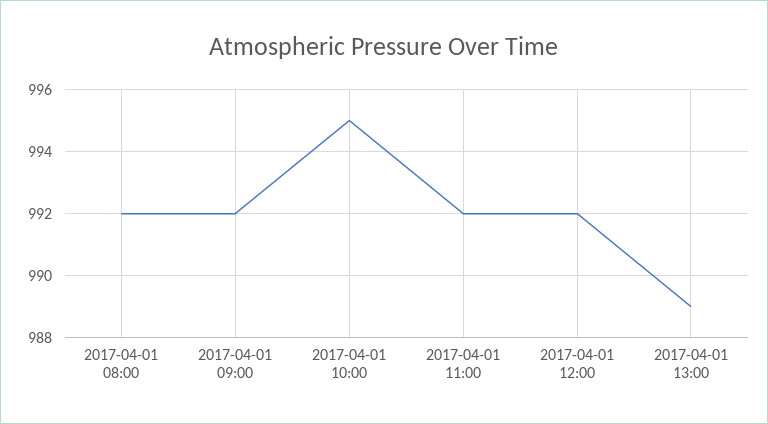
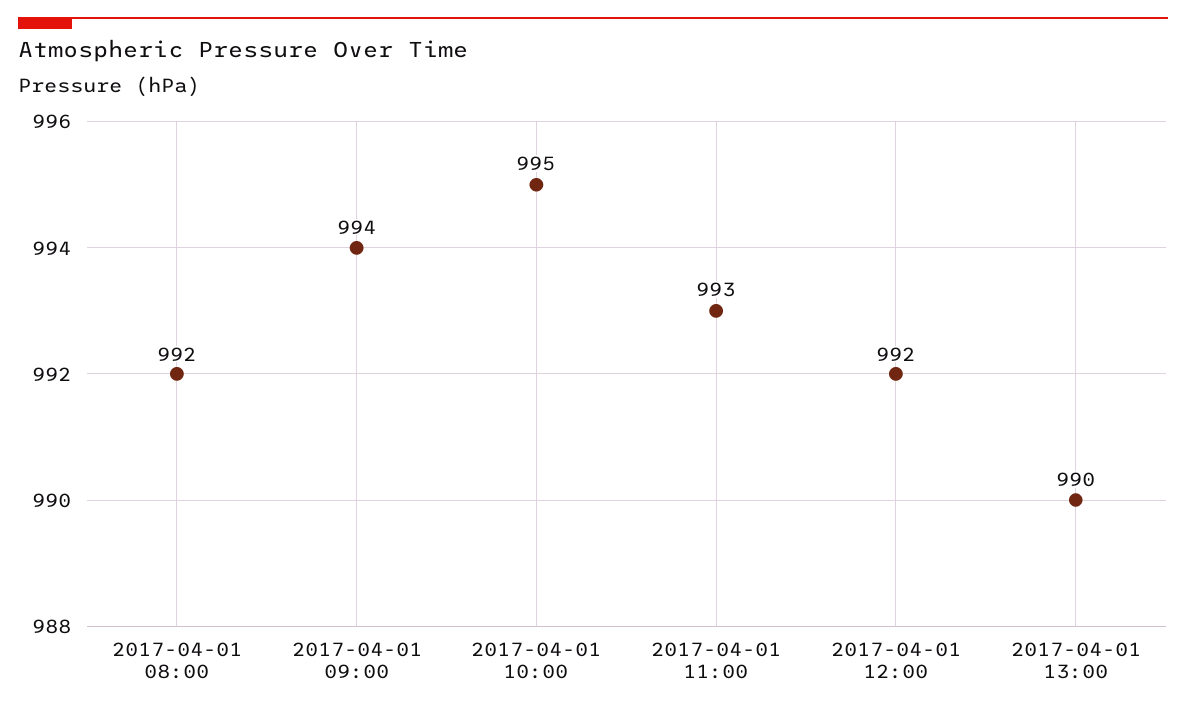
2017-04-01 09:00: 992 -> 994
2017-04-01 11:00: 992 -> 993
2017-04-01 13:00: 989 -> 990

